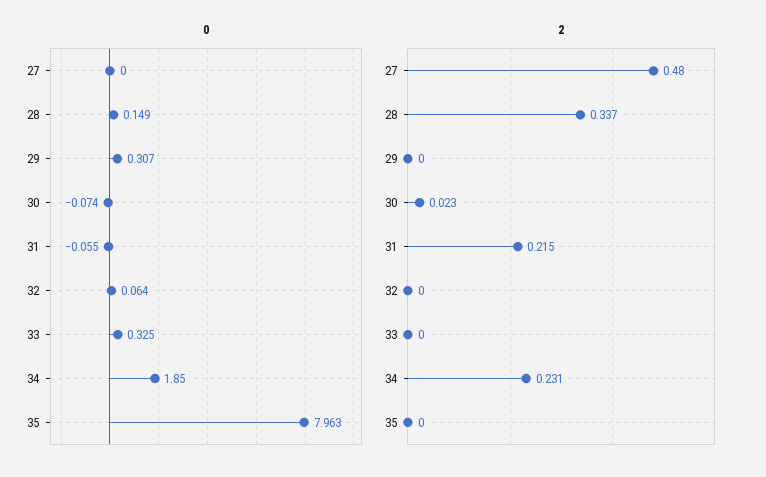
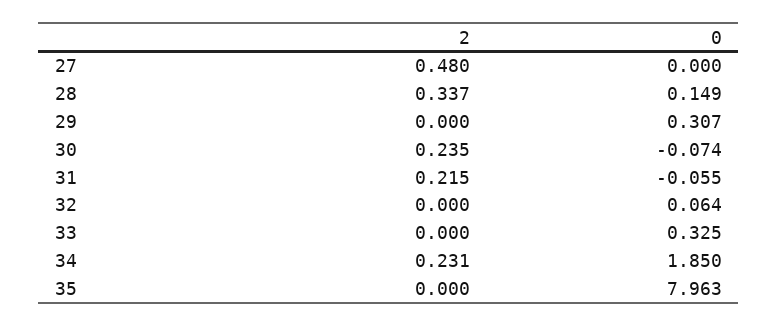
2, 30: 0.023 -> 0.235

